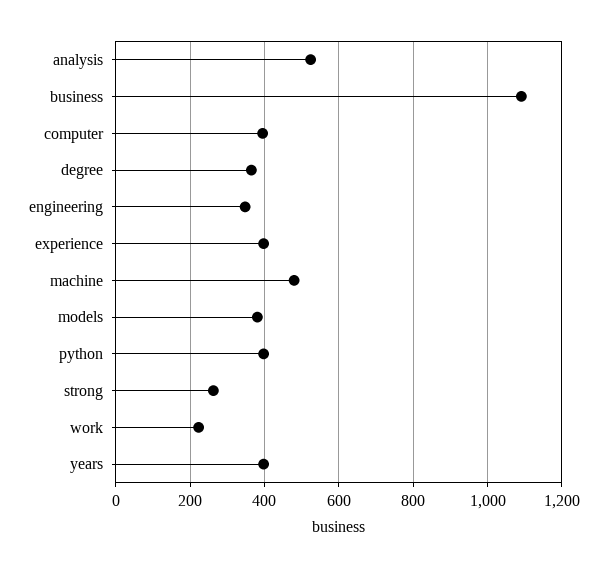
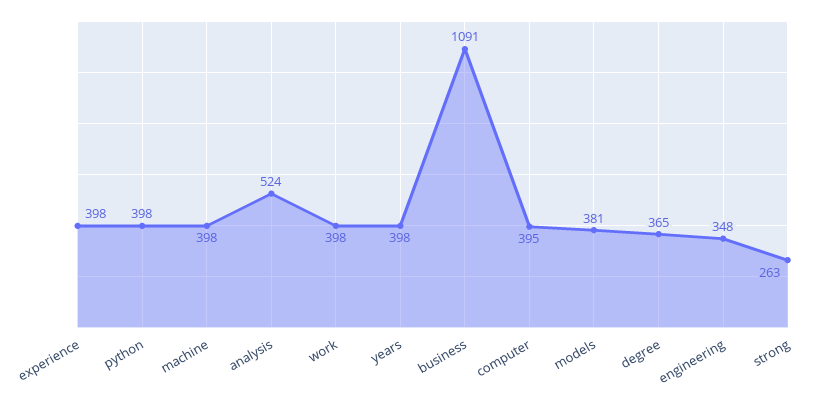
machine: 480 -> 398
work: 220 -> 398

